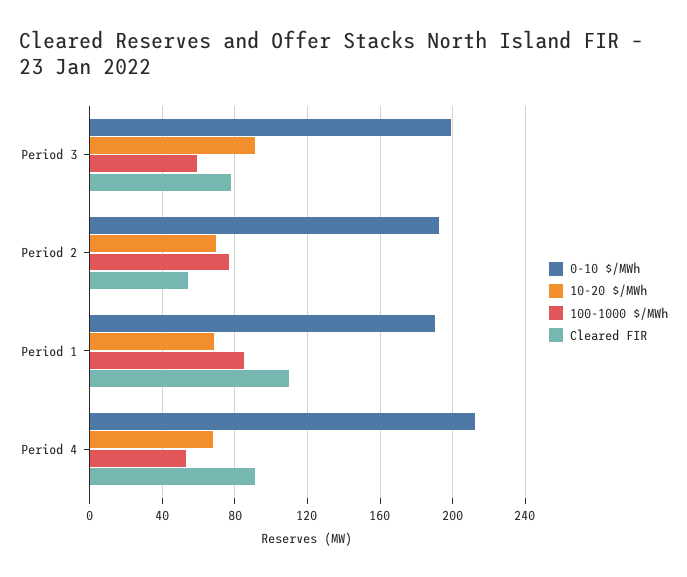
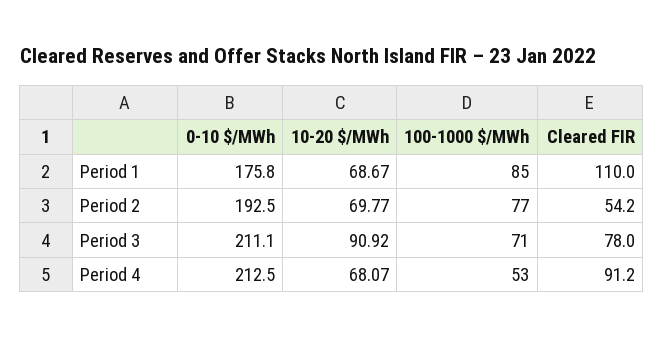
0-10 $/MWh, Period 3: 200 -> 211.1
100-1000 $/MWh, Period 3: 60 -> 71
0-10 $/MWh, Period 1: 190 -> 175.8

